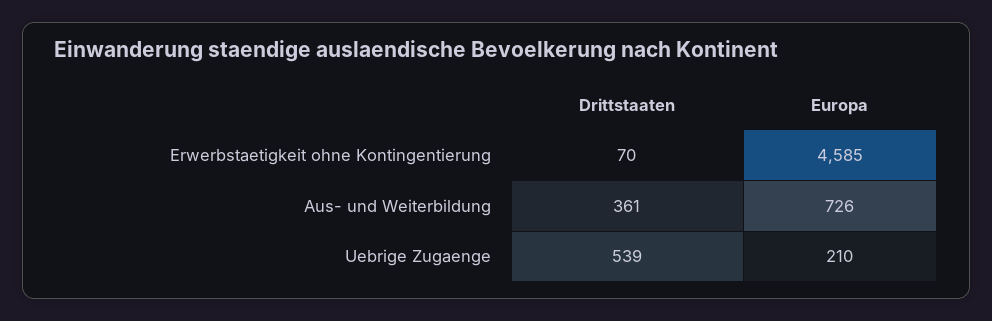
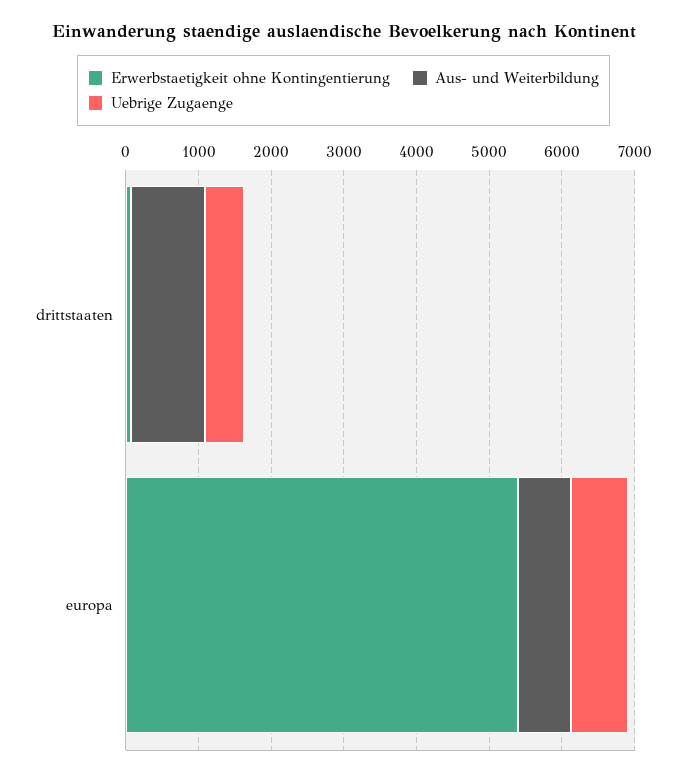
Erwerbstaetigkeit ohne Kontingentierung, Europa: 4585 -> 5400
Aus- und Weiterbildung, Drittstaaten: 361 -> 1000
Uebrige Zugaenge, Europa: 210 -> 800

